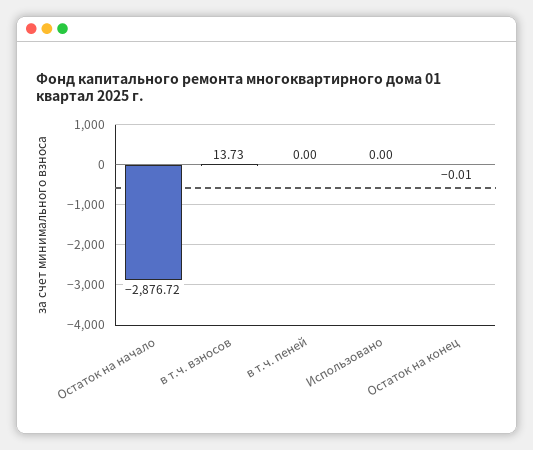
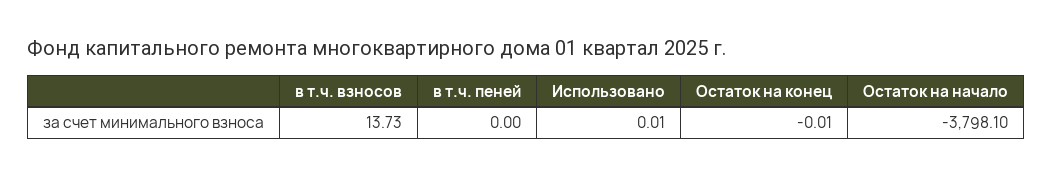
Остаток на начало: -2876.72 -> -3798.1
Использовано: 0 -> 0.01

